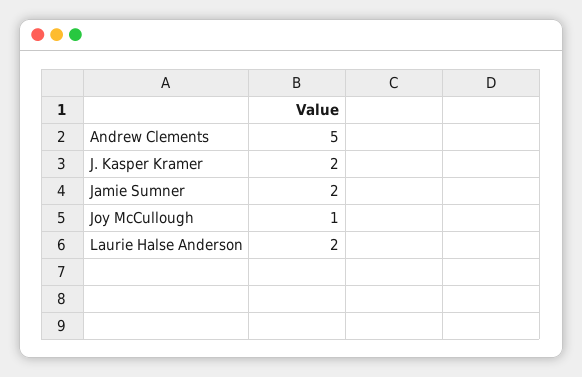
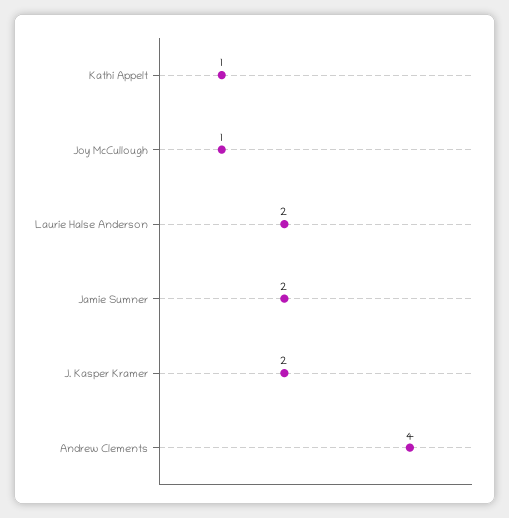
Andrew Clements: 5 -> 4
Kathi Appelt: none -> 1

